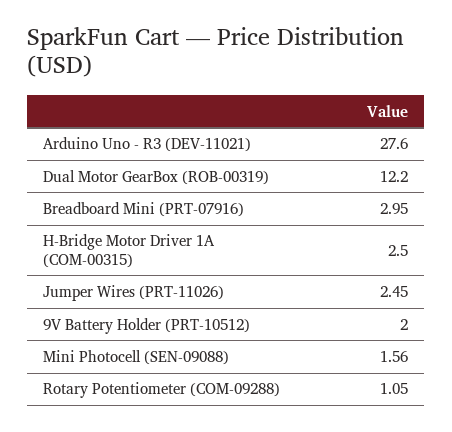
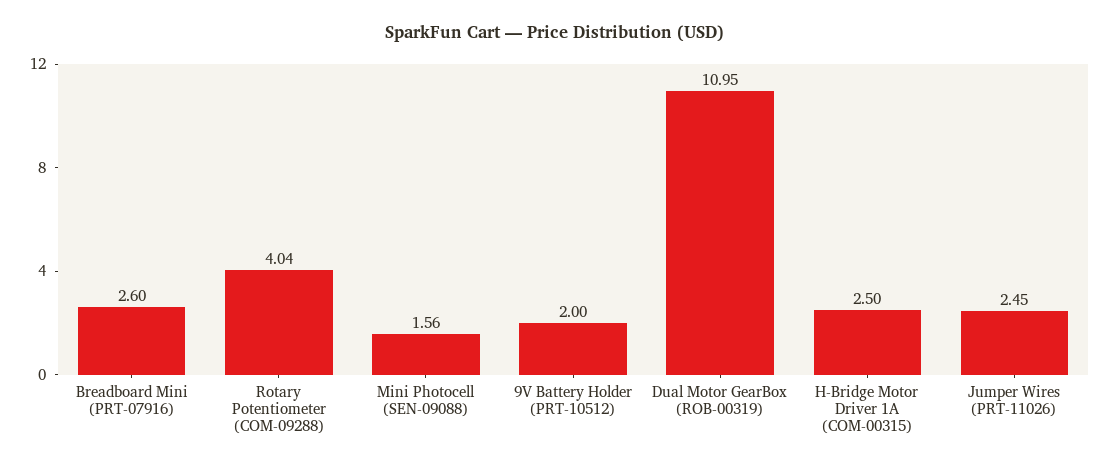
Arduino Uno - R3 (DEV-11021): 27.6 -> none
Dual Motor GearBox (ROB-00319): 12.2 -> 10.95
Breadboard Mini (PRT-07916): 2.95 -> 2.6
Rotary Potentiometer (COM-09288): 1.05 -> 4.04

